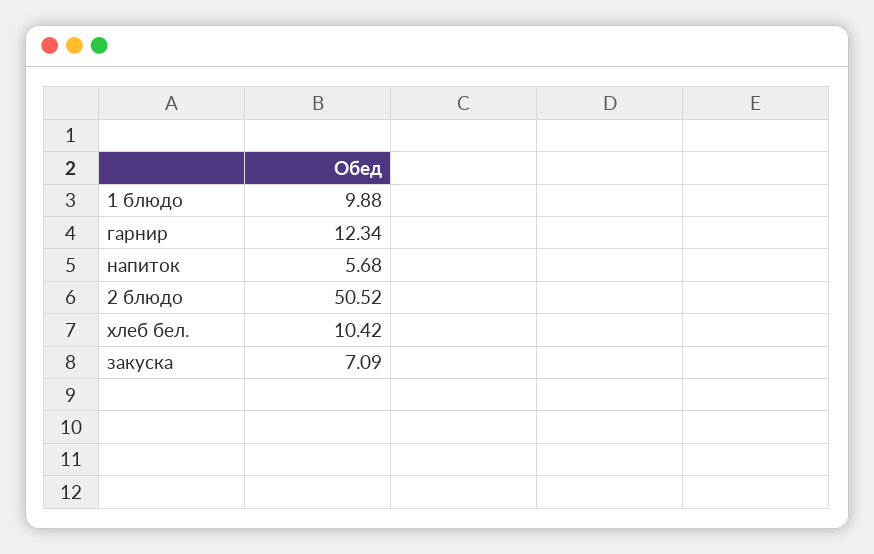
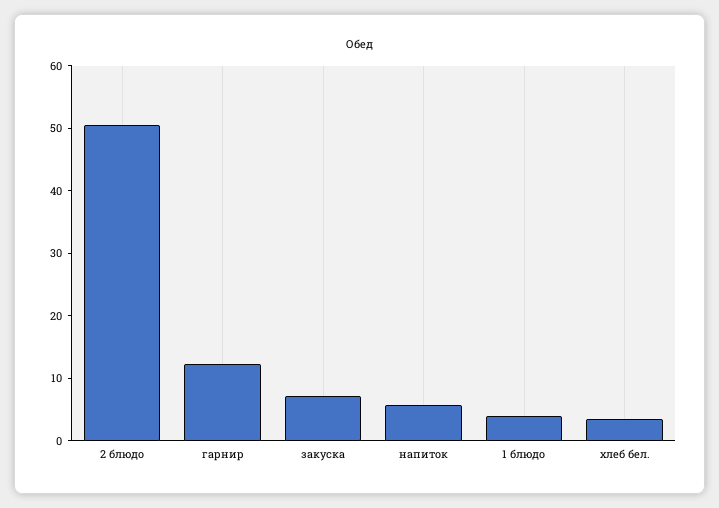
1 блюдо: 9.88 -> 4
хлеб бел.: 10.42 -> 4

